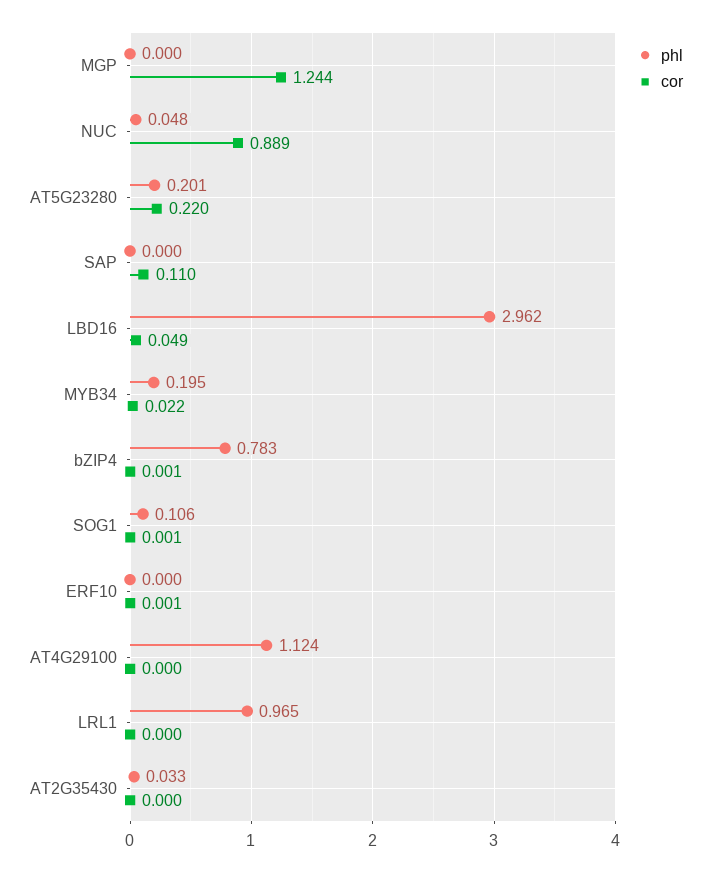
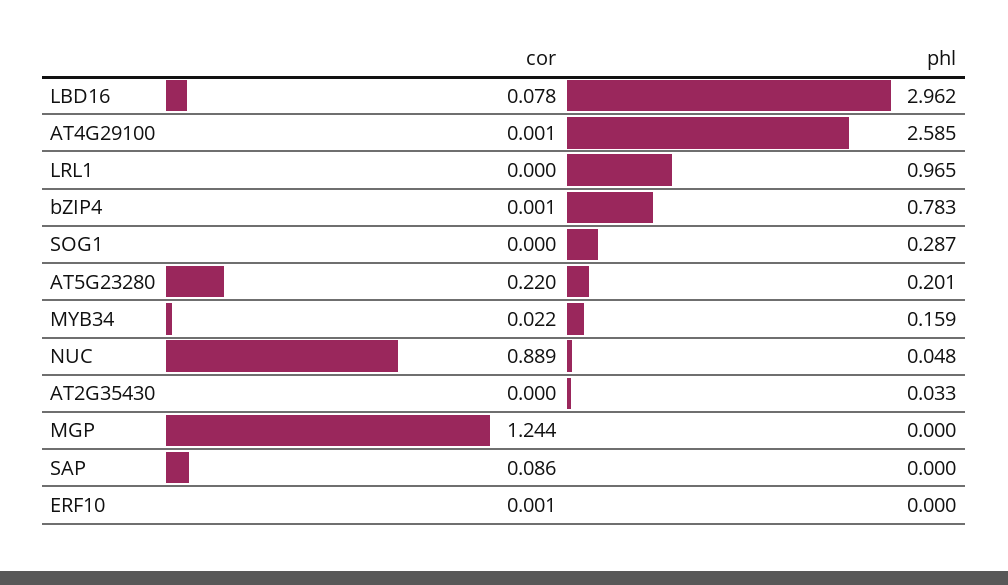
cor, SAP: 0.11 -> 0.086
cor, LBD16: 0.049 -> 0.078
phl, MYB34: 0.195 -> 0.159
phl, SOG1: 0.106 -> 0.287
cor, SOG1: 0.001 -> 0
phl, AT4G29100: 1.124 -> 2.585
cor, AT4G29100: 0 -> 0.001

